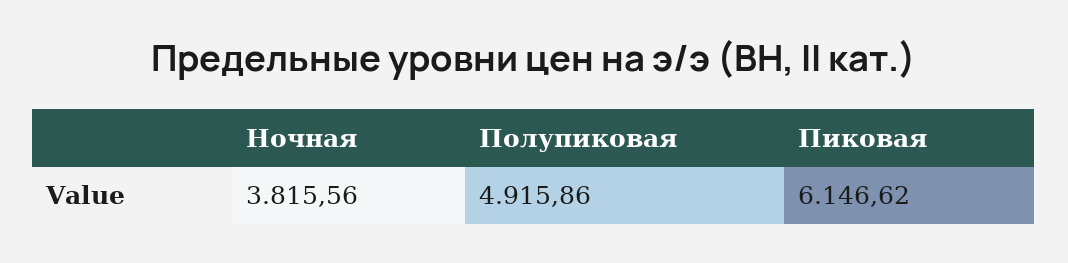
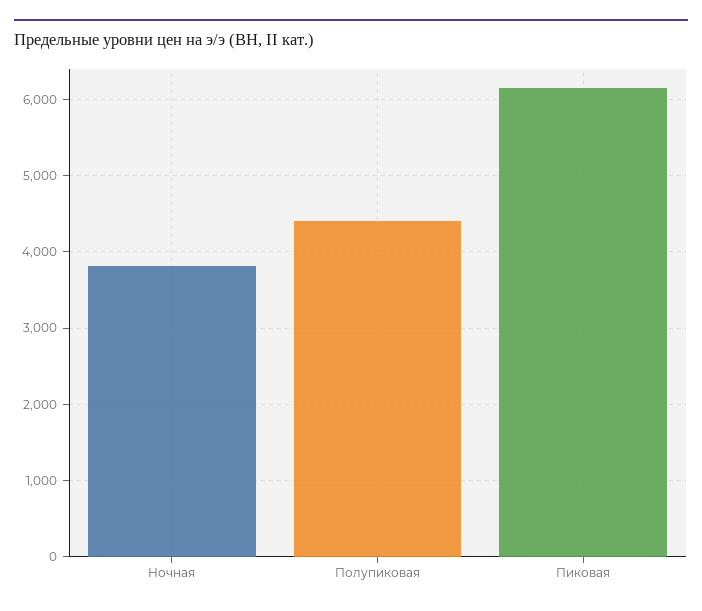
Полупиковая: 4915.86 -> 4400

